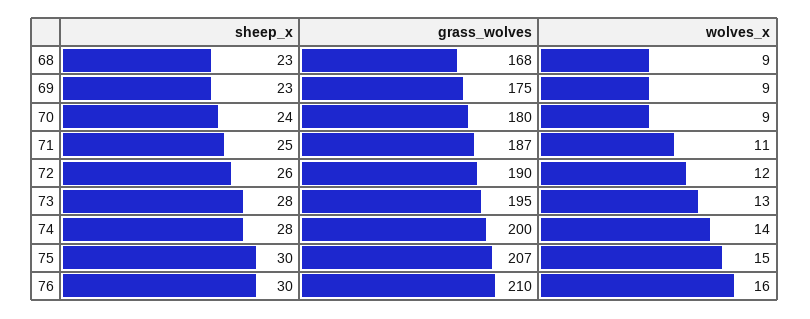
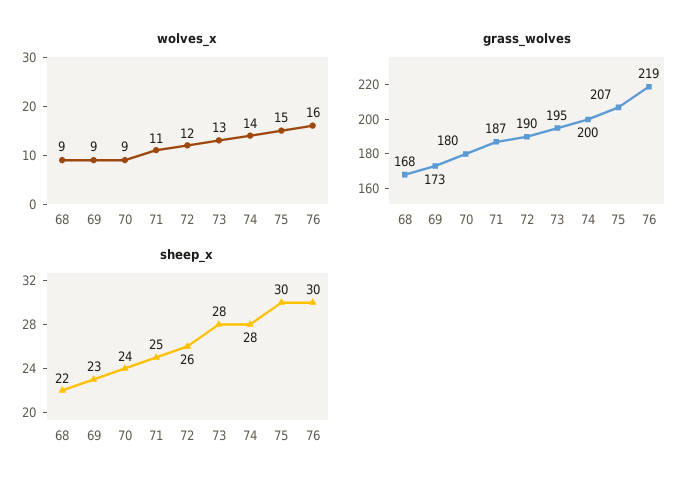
sheep_x, 68: 23 -> 22
grass_wolves, 69: 175 -> 173
grass_wolves, 76: 210 -> 219

